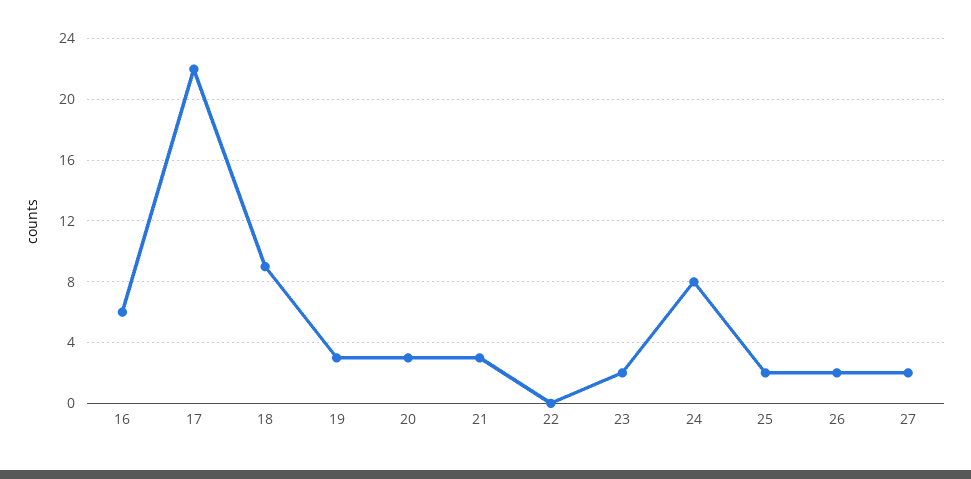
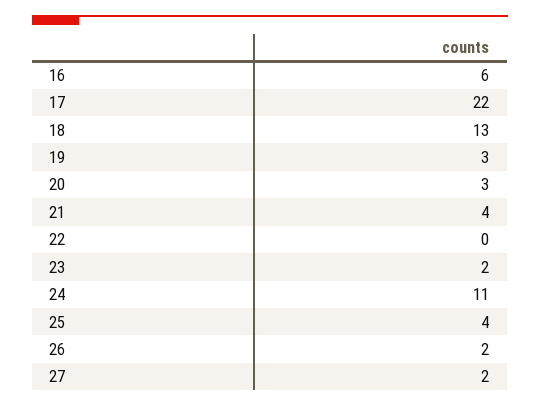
18: 9 -> 13
21: 3 -> 4
24: 8 -> 11
25: 2 -> 4

